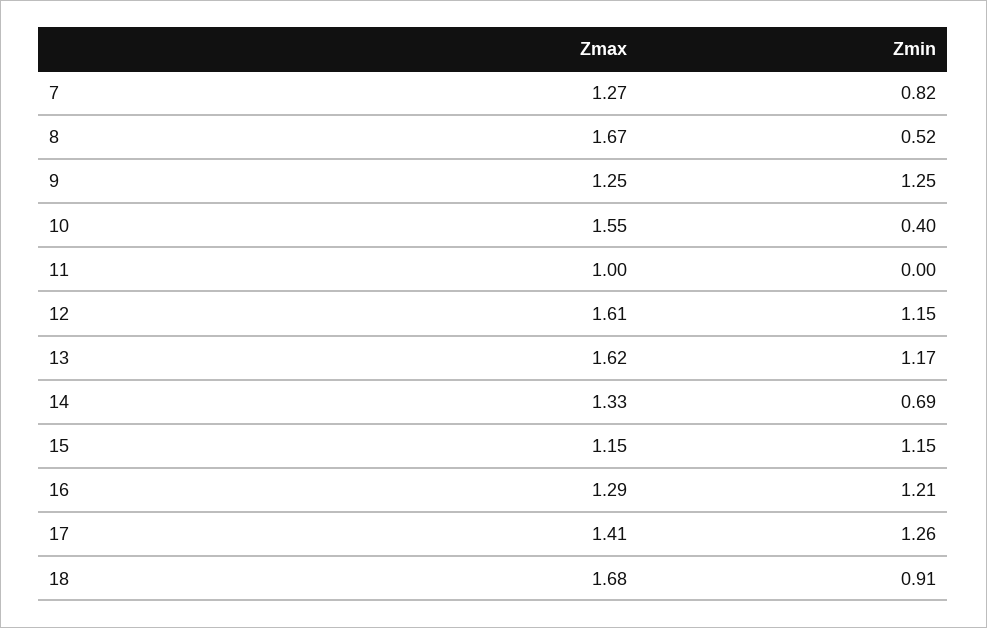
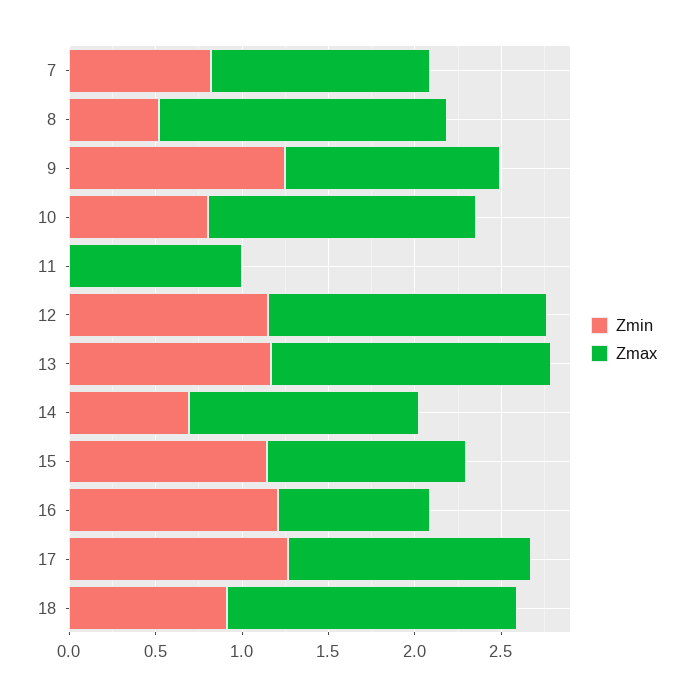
Zmin, 10: 0.4 -> 0.8
Zmax, 16: 1.29 -> 0.9

